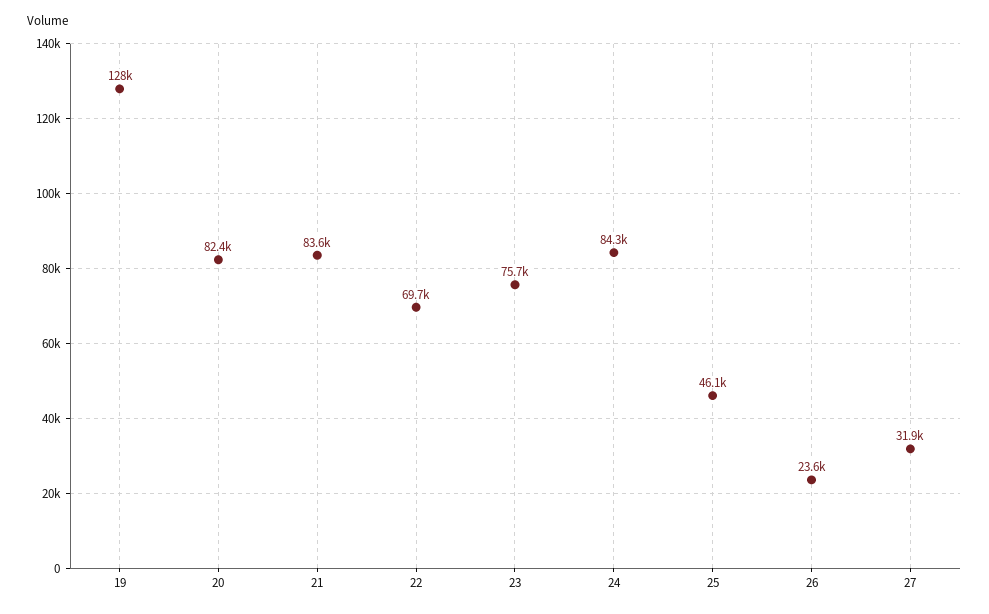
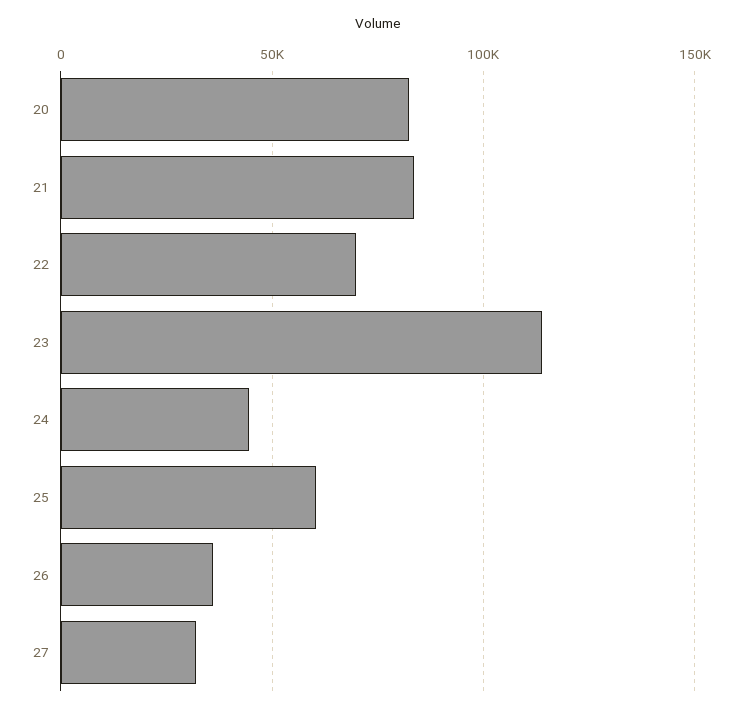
19: 128000 -> none
23: 75700 -> 115000
24: 84300 -> 45000
25: 46100 -> 60000
26: 23600 -> 35000

